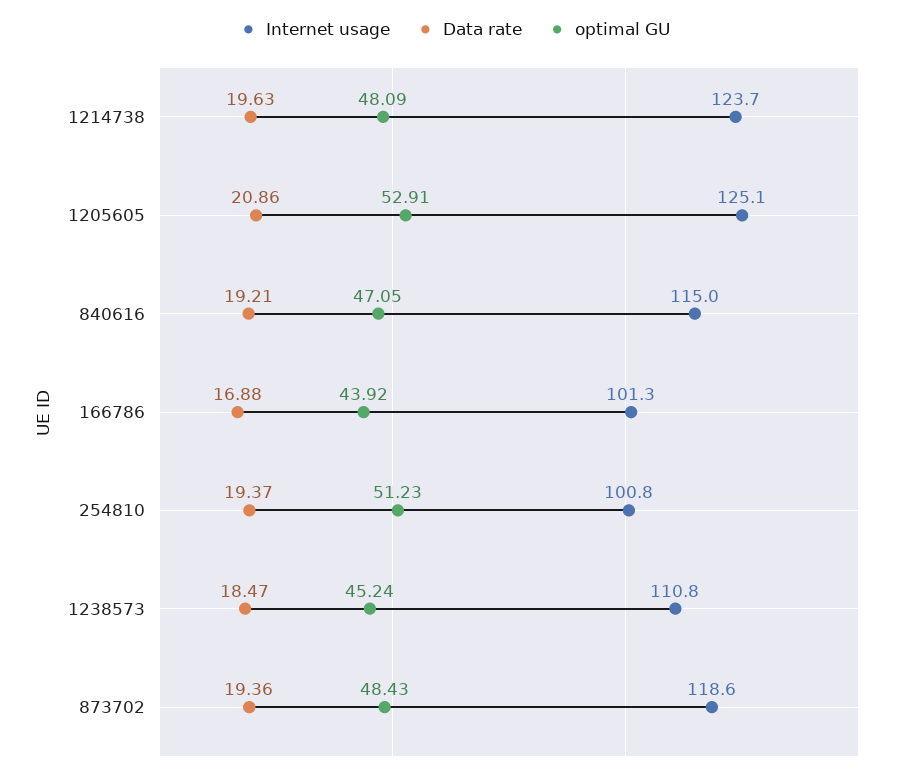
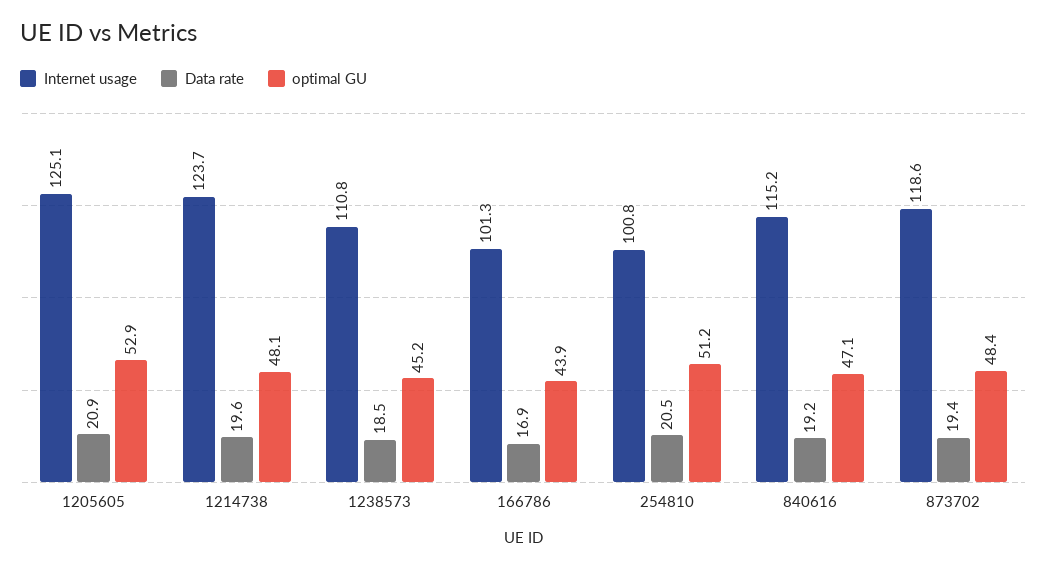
Internet usage, 840616: 115 -> 115.2
Data rate, 254810: 19.37 -> 20.5

